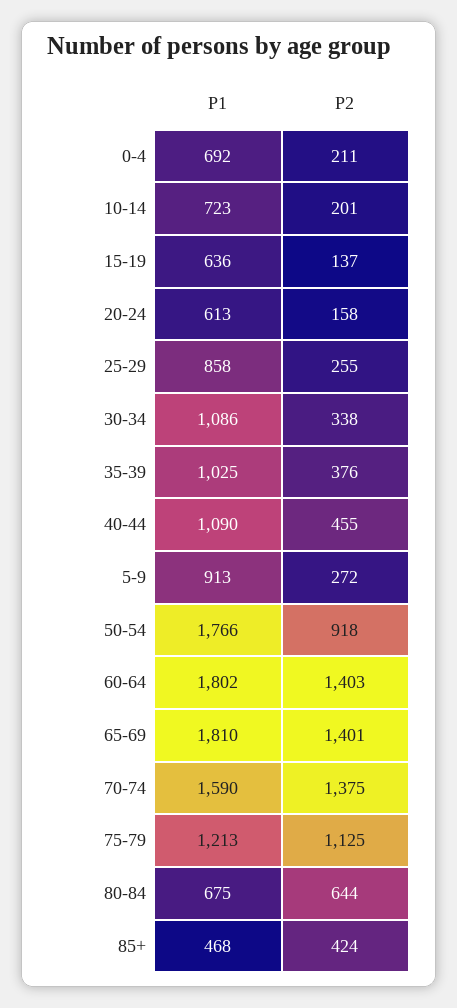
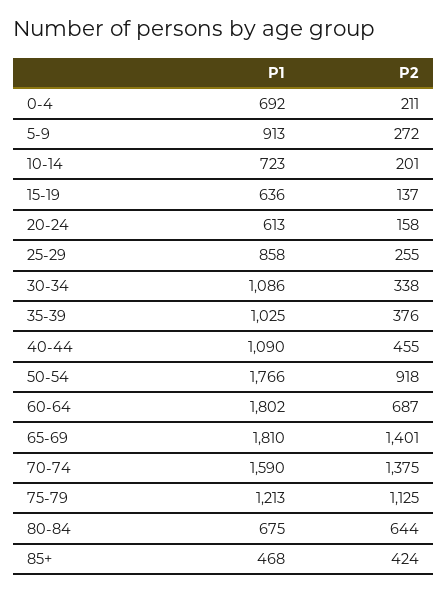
P2, 60-64: 1403 -> 687

